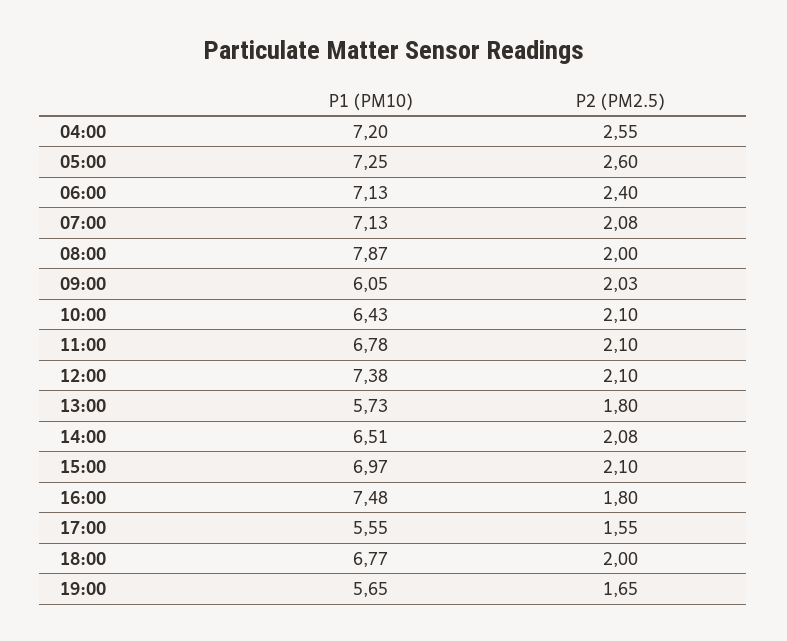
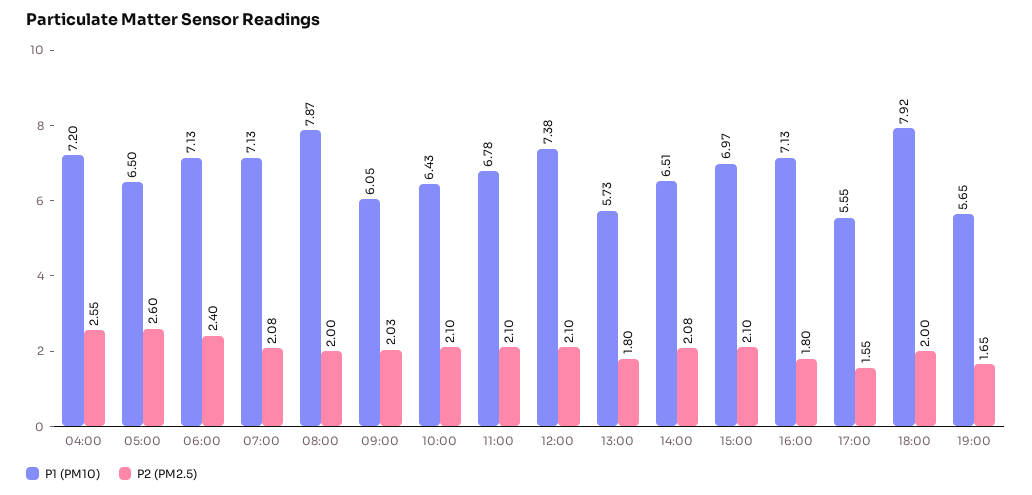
P1 (PM10), 05:00: 7.25 -> 6.5
P1 (PM10), 16:00: 7.48 -> 7.13
P1 (PM10), 18:00: 6.77 -> 7.92

